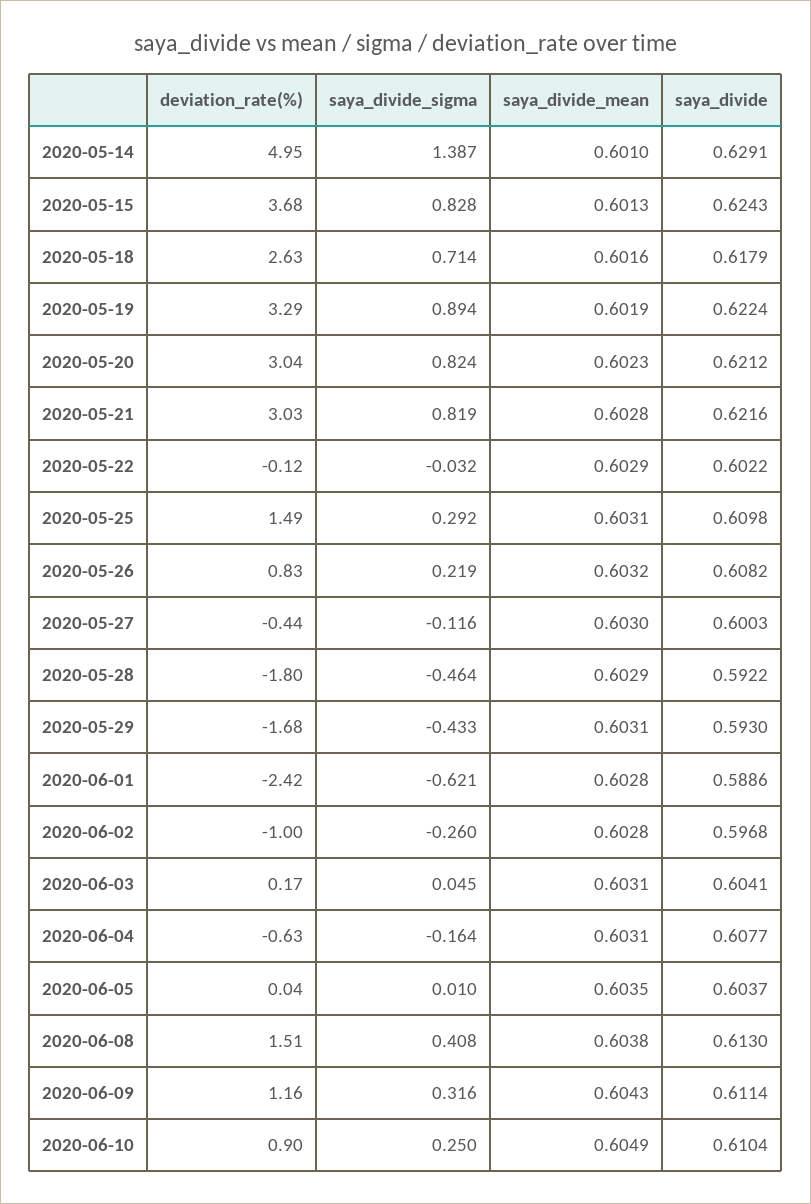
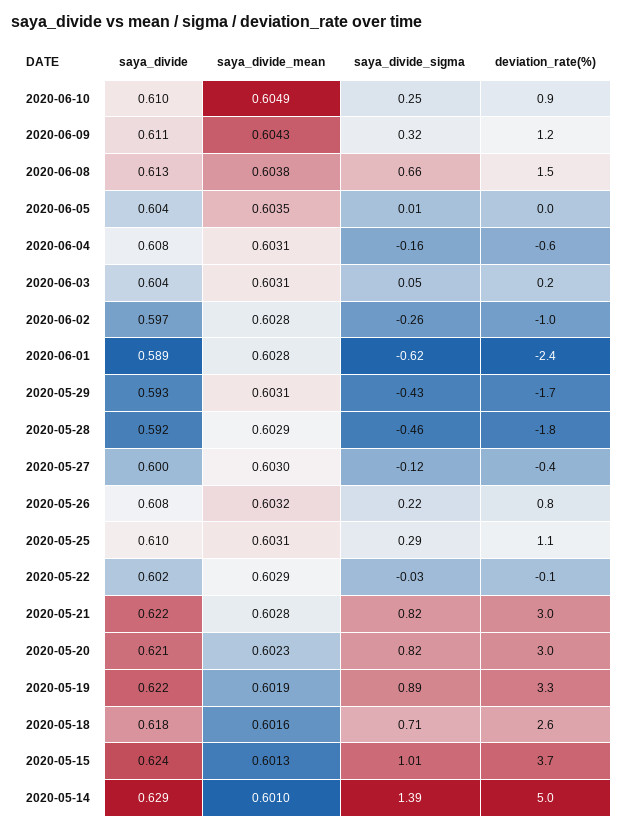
saya_divide_sigma, 2020-05-15: 0.828 -> 1.01
deviation_rate(%), 2020-05-25: 1.49 -> 1.1
saya_divide_sigma, 2020-06-08: 0.408 -> 0.66

